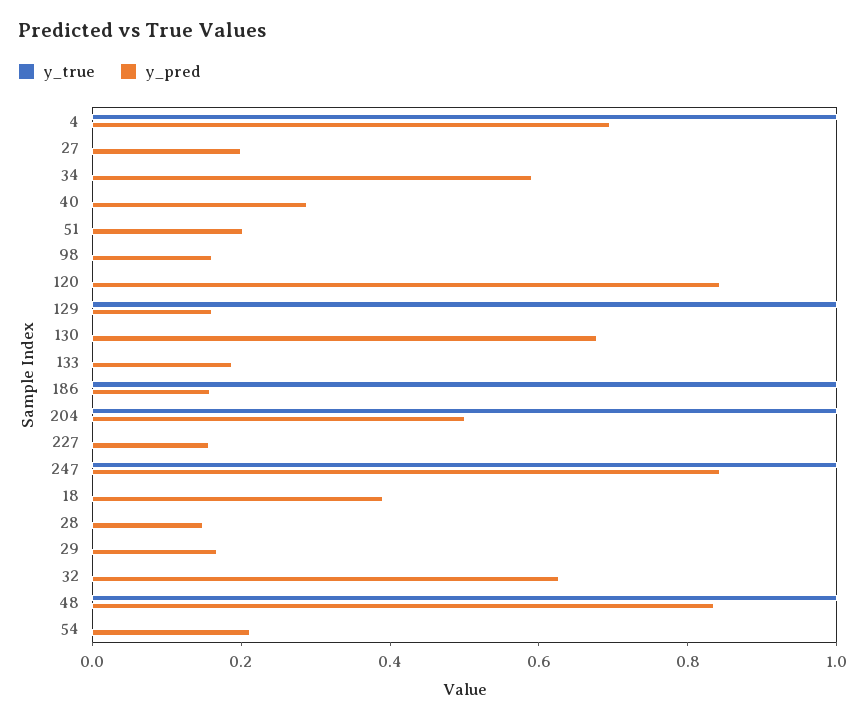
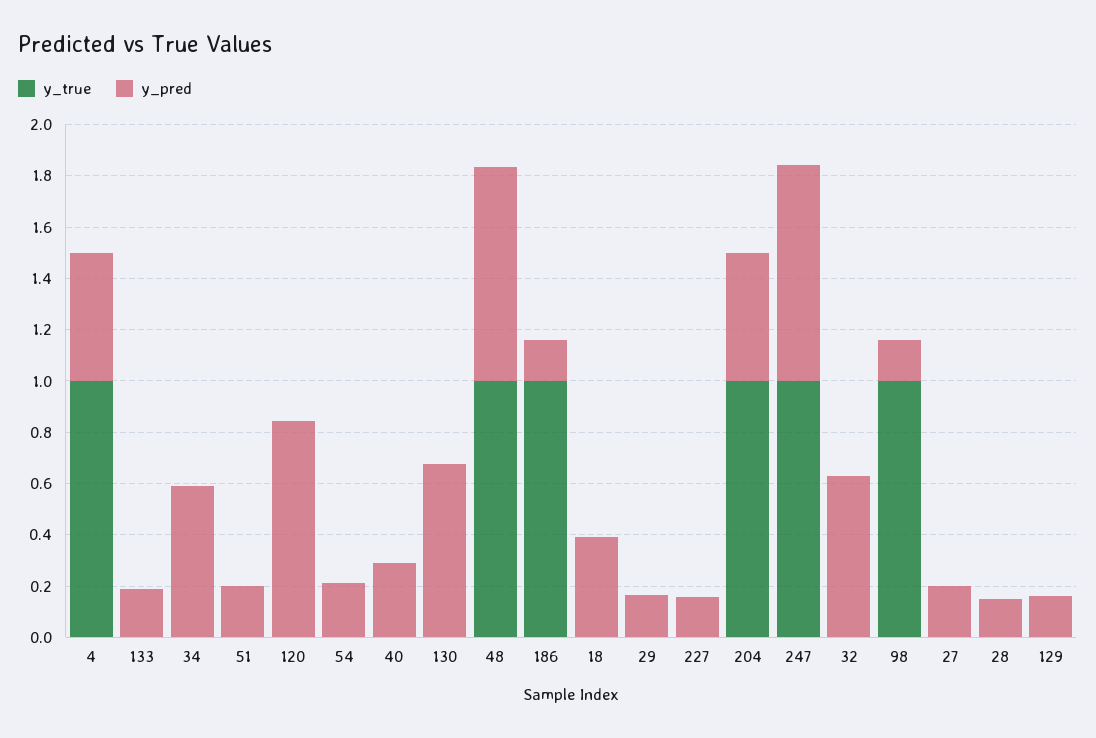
y_pred, 4: 0.7 -> 0.5
y_true, 98: 0 -> 1
y_true, 129: 1 -> 0

